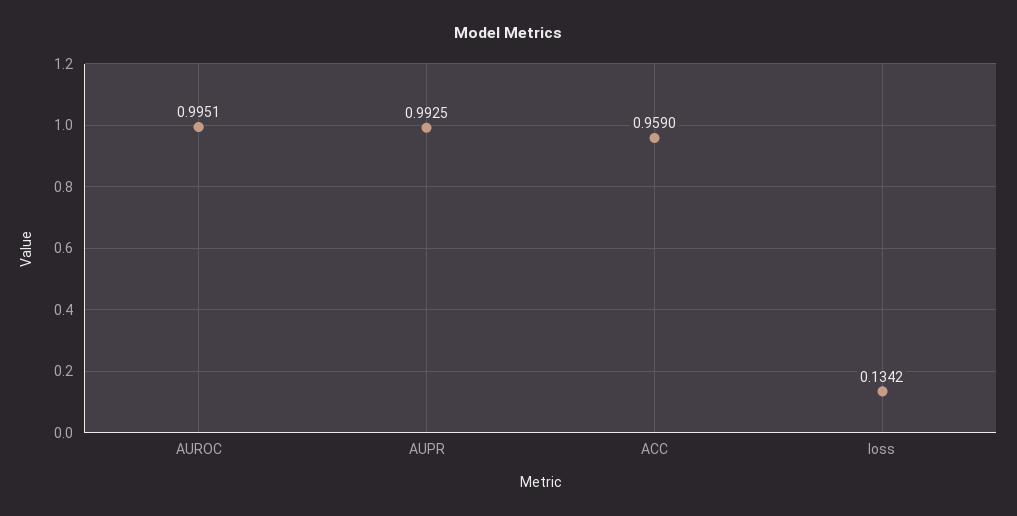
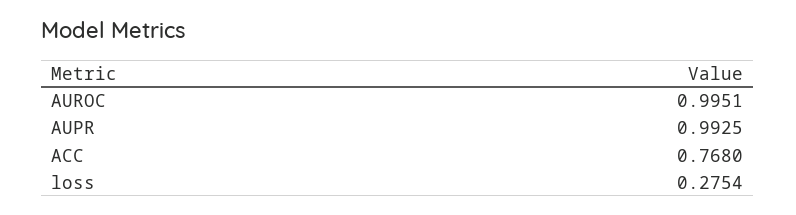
ACC: 0.959 -> 0.768
loss: 0.1342 -> 0.2754

